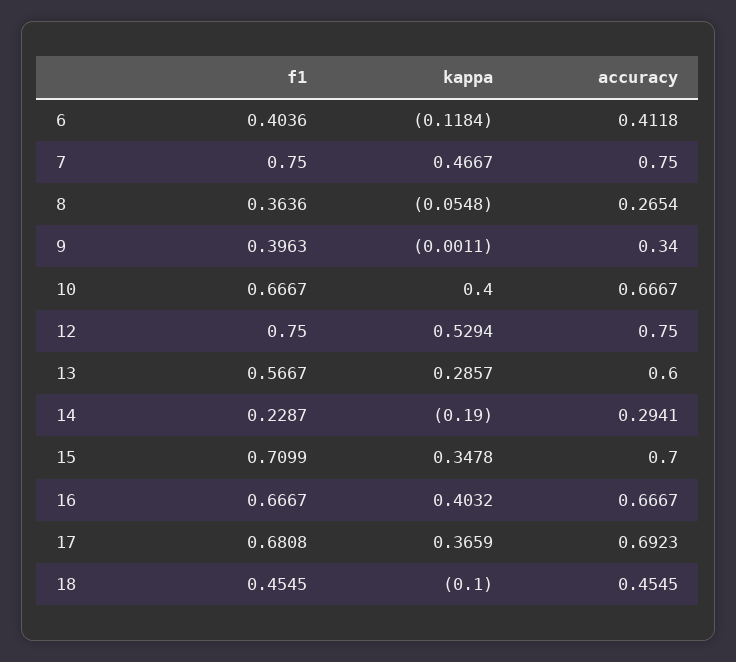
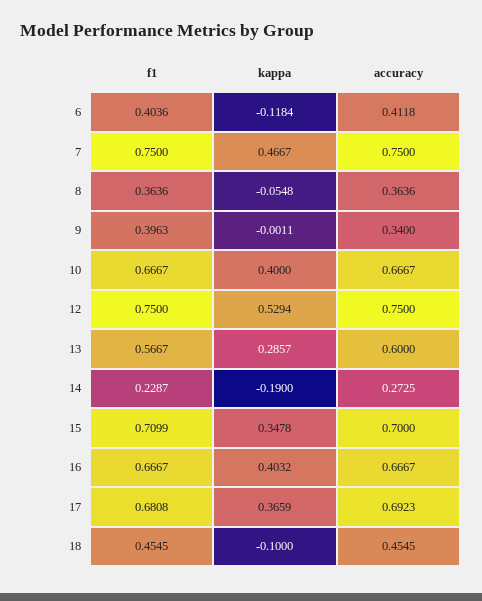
accuracy, 8: 0.2654 -> 0.3636
accuracy, 14: 0.2941 -> 0.2725

